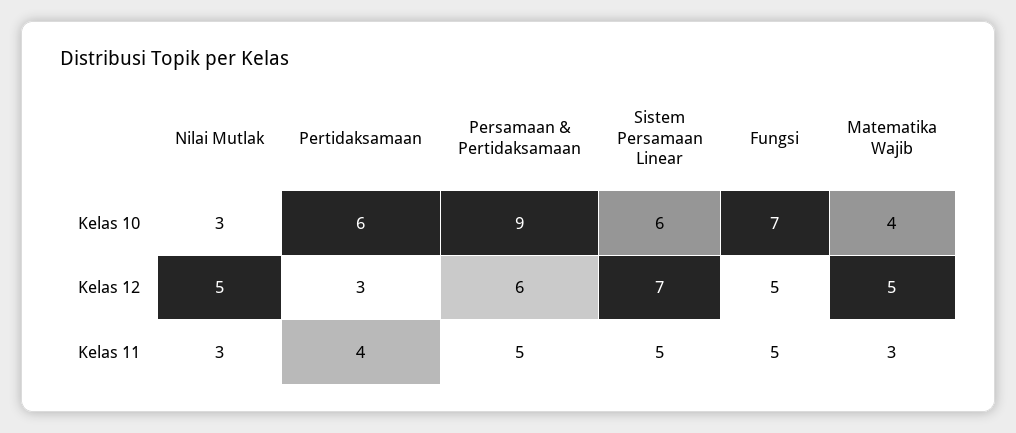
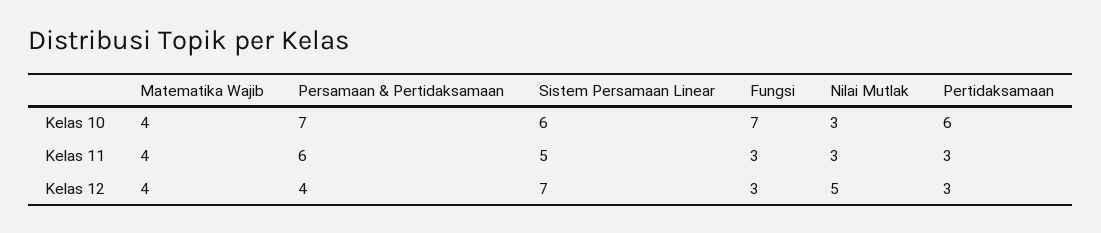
Persamaan & Pertidaksamaan, Kelas 10: 9 -> 7
Persamaan & Pertidaksamaan, Kelas 12: 6 -> 4
Fungsi, Kelas 12: 5 -> 3
Matematika Wajib, Kelas 12: 5 -> 4
Pertidaksamaan, Kelas 11: 4 -> 3
Persamaan & Pertidaksamaan, Kelas 11: 5 -> 6
Fungsi, Kelas 11: 5 -> 3
Matematika Wajib, Kelas 11: 3 -> 4

